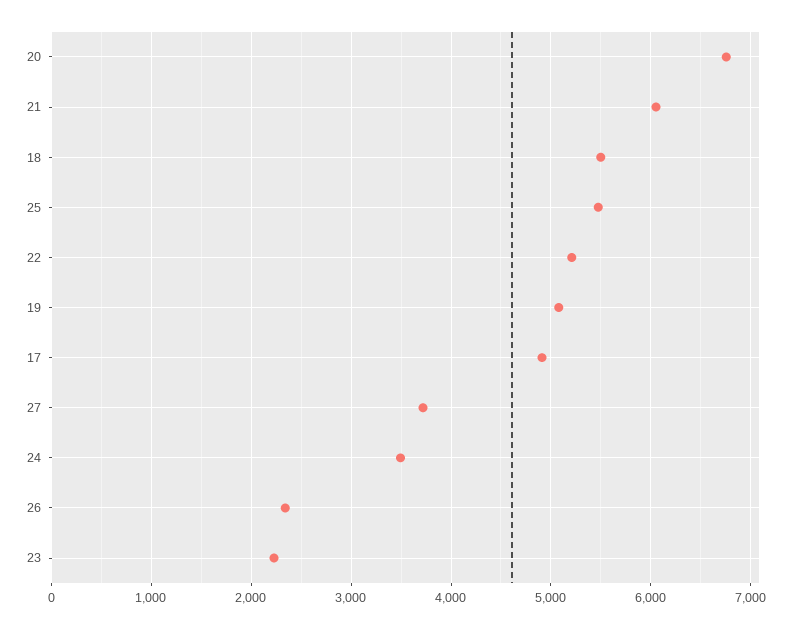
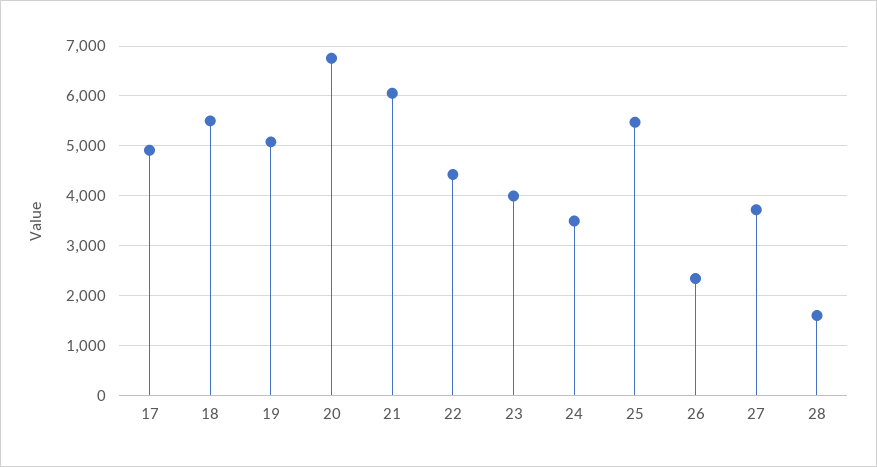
22: 5200 -> 4400
23: 2200 -> 4000
28: none -> 1600

